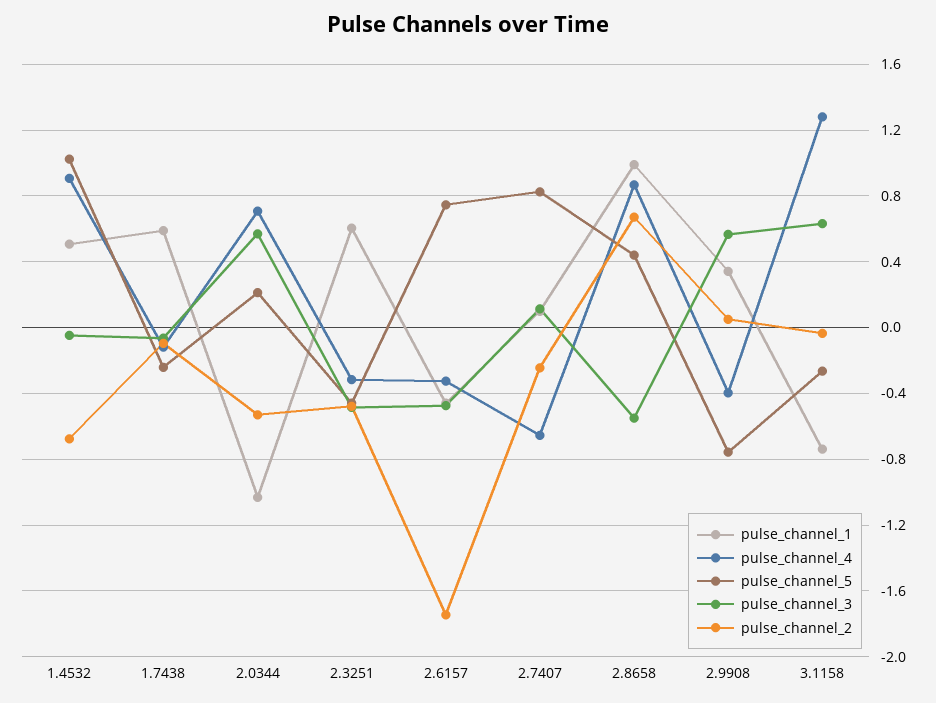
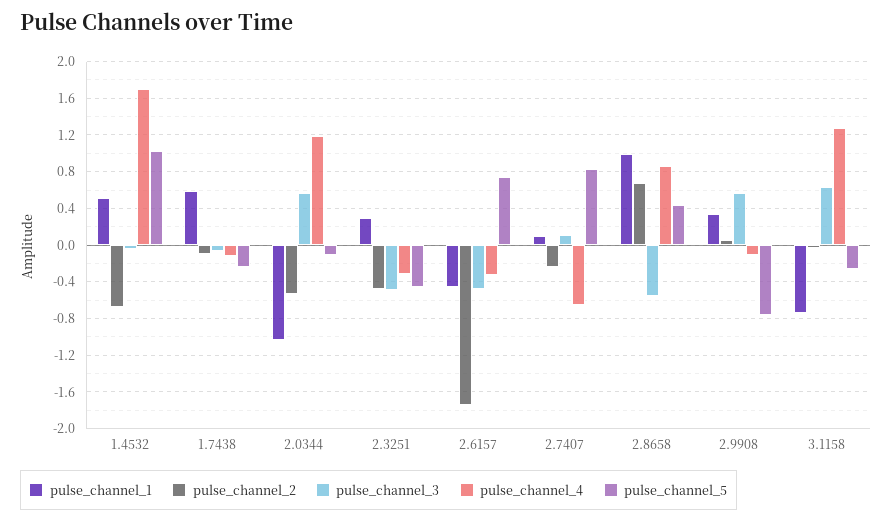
pulse_channel_4, 1.4532: 0.9 -> 1.7
pulse_channel_4, 2.0344: 0.7 -> 1.2
pulse_channel_5, 2.0344: 0.2 -> -0.1
pulse_channel_1, 2.3251: 0.6 -> 0.3
pulse_channel_4, 2.9908: -0.4 -> -0.1

